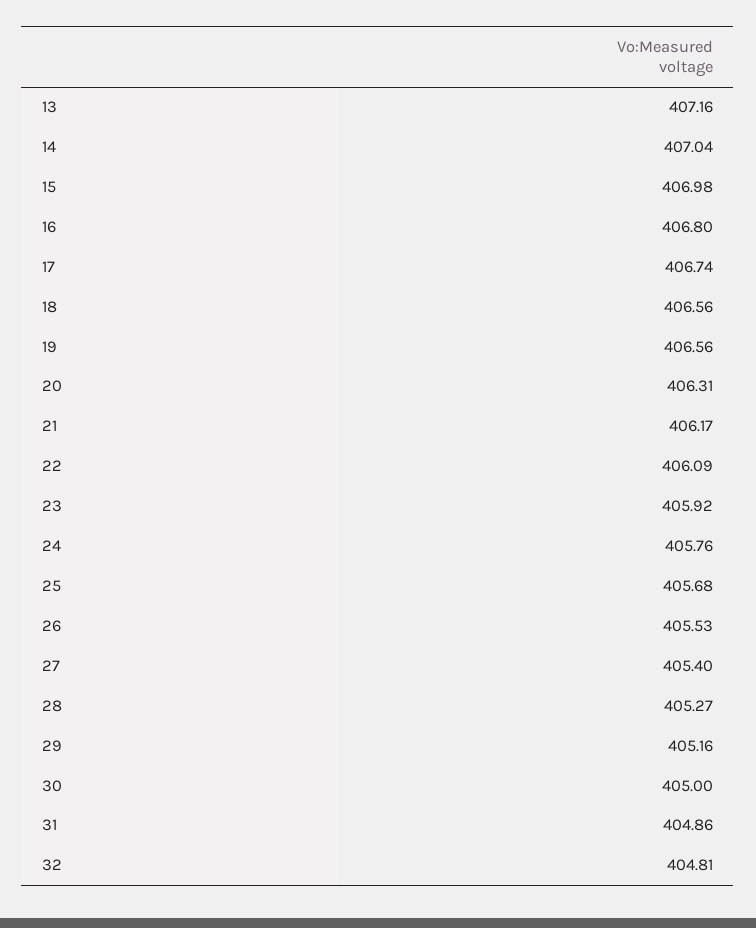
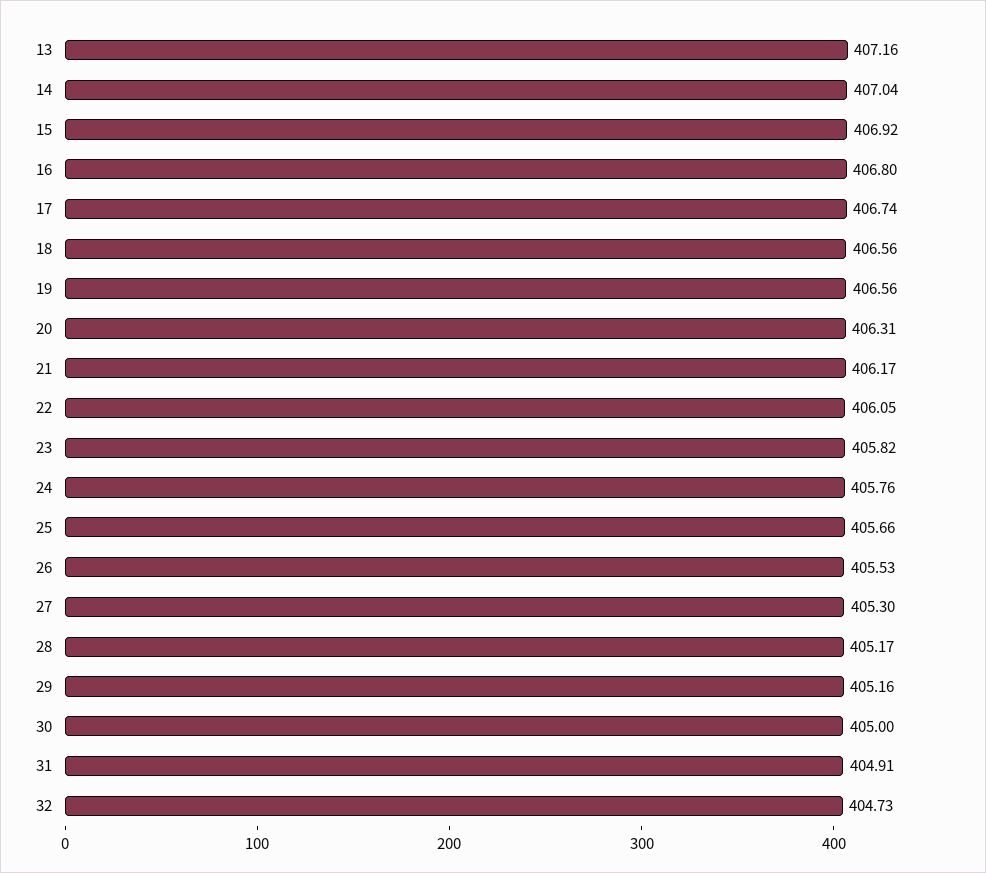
15: 406.98 -> 406.92
22: 406.09 -> 406.05
23: 405.92 -> 405.82
25: 405.68 -> 405.66
27: 405.4 -> 405.3
28: 405.27 -> 405.17
31: 404.86 -> 404.91
32: 404.81 -> 404.73

